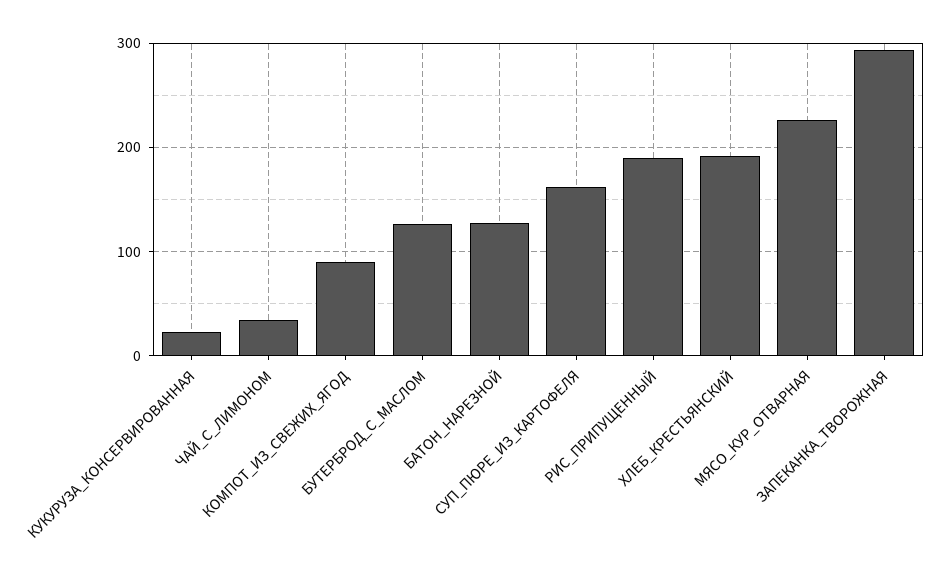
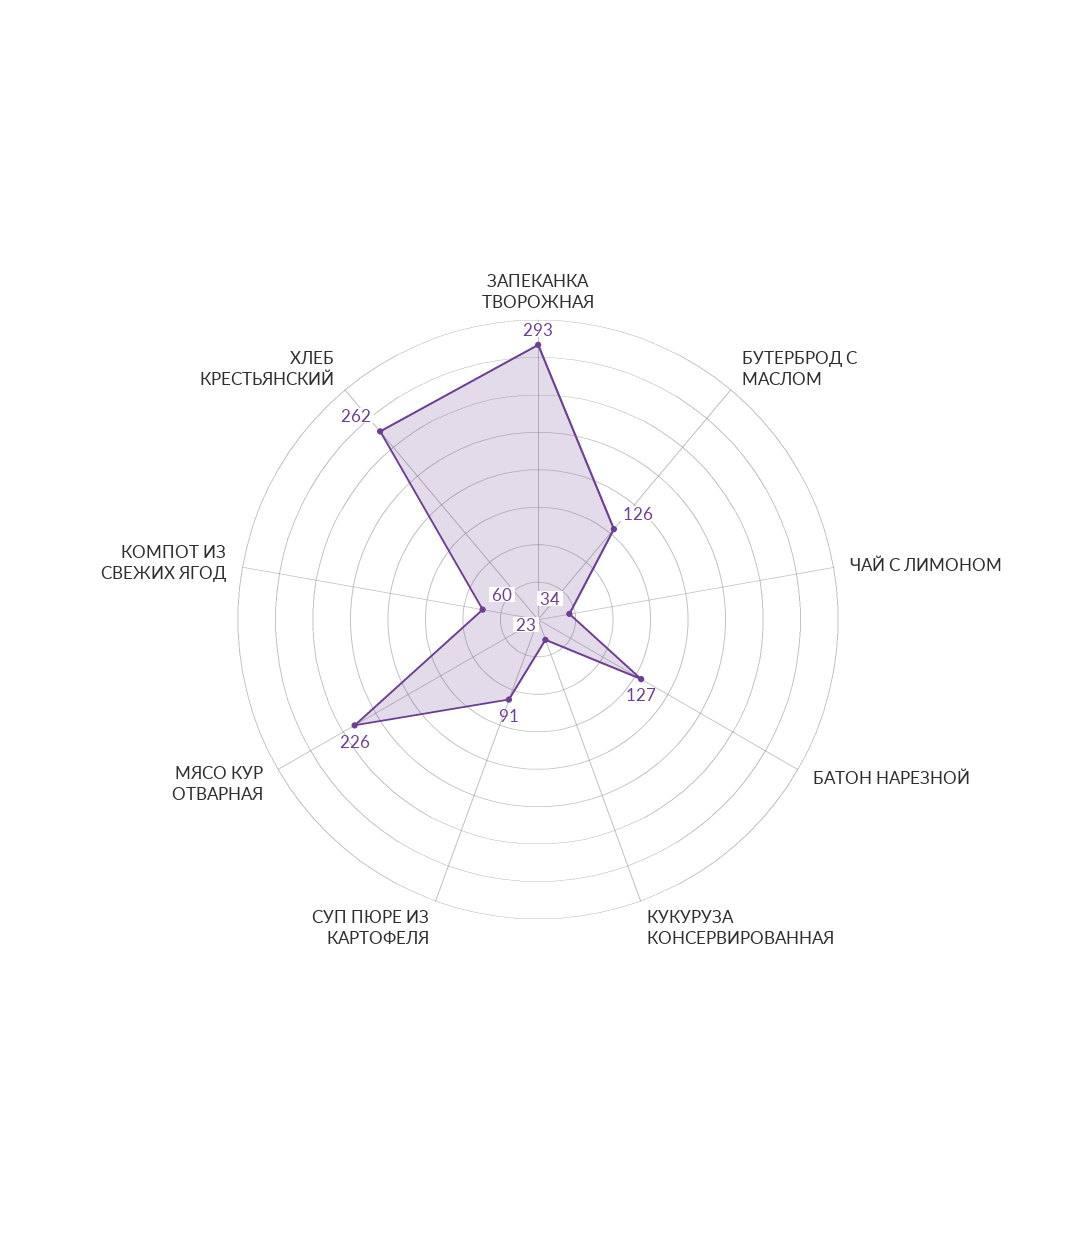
КОМПОТ_ИЗ_СВЕЖИХ_ЯГОД: 90 -> 60
СУП_ПЮРЕ_ИЗ_КАРТОФЕЛЯ: 160 -> 91
РИС_ПРИПУЩЕННЫЙ: 190 -> none
ХЛЕБ_КРЕСТЬЯНСКИЙ: 190 -> 262

